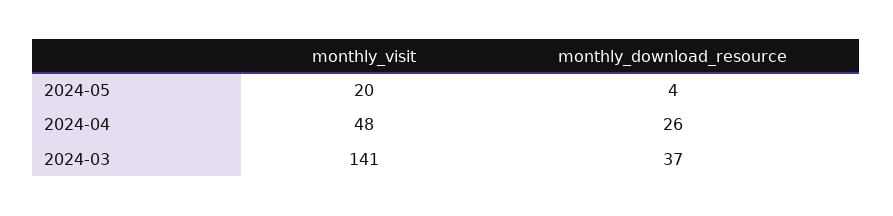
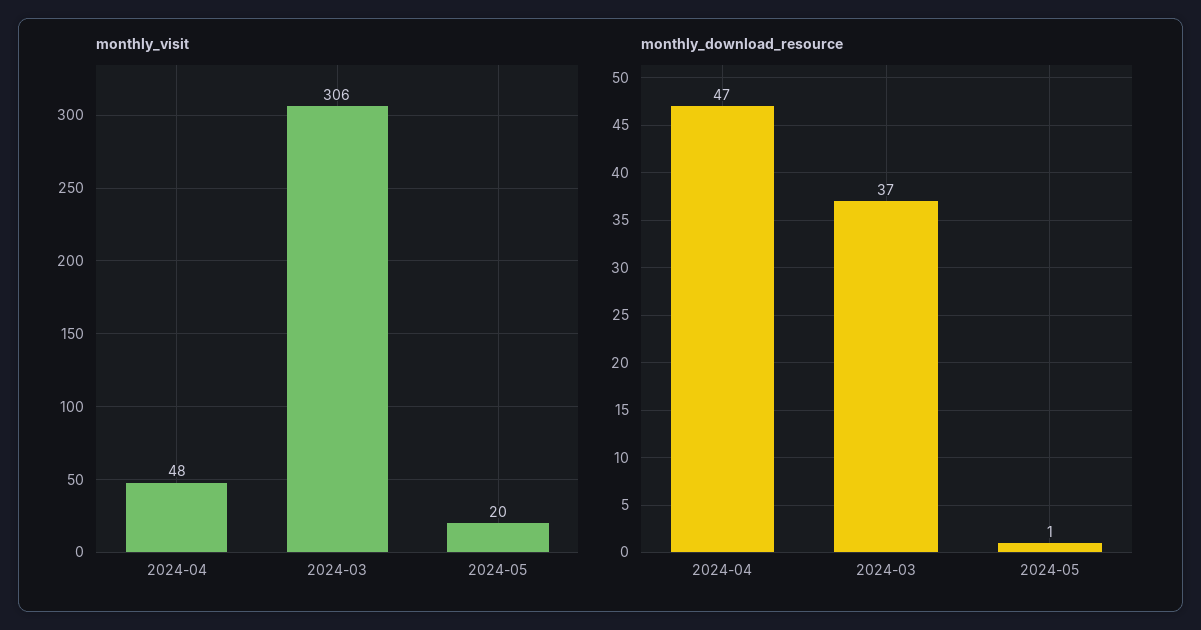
monthly_download_resource, 2024-05: 4 -> 1
monthly_download_resource, 2024-04: 26 -> 47
monthly_visit, 2024-03: 141 -> 306

